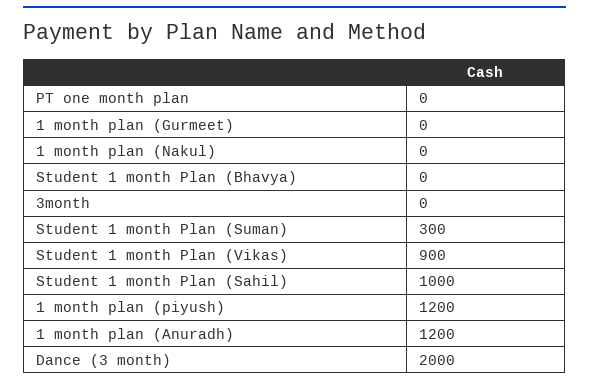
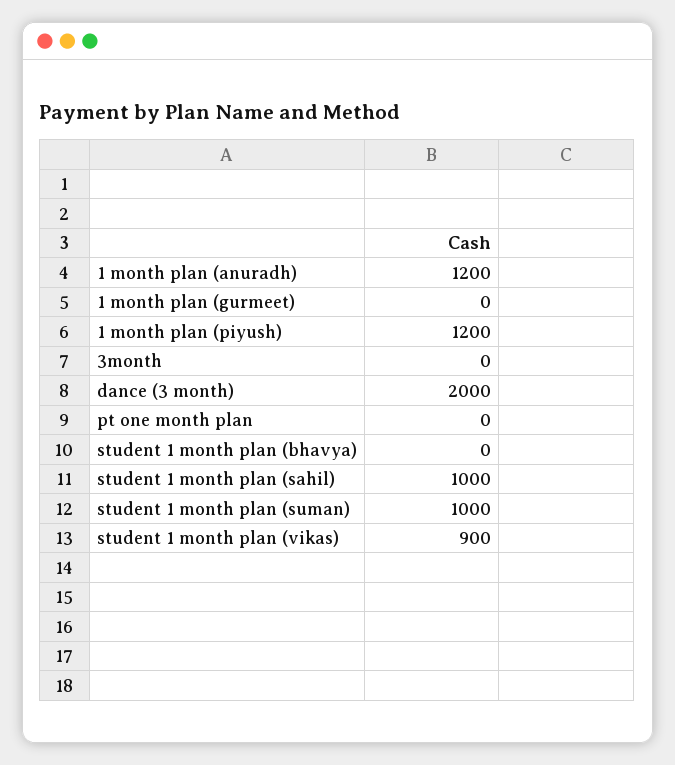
1 month plan (Nakul): 0 -> none
Student 1 month Plan (Suman): 300 -> 1000

